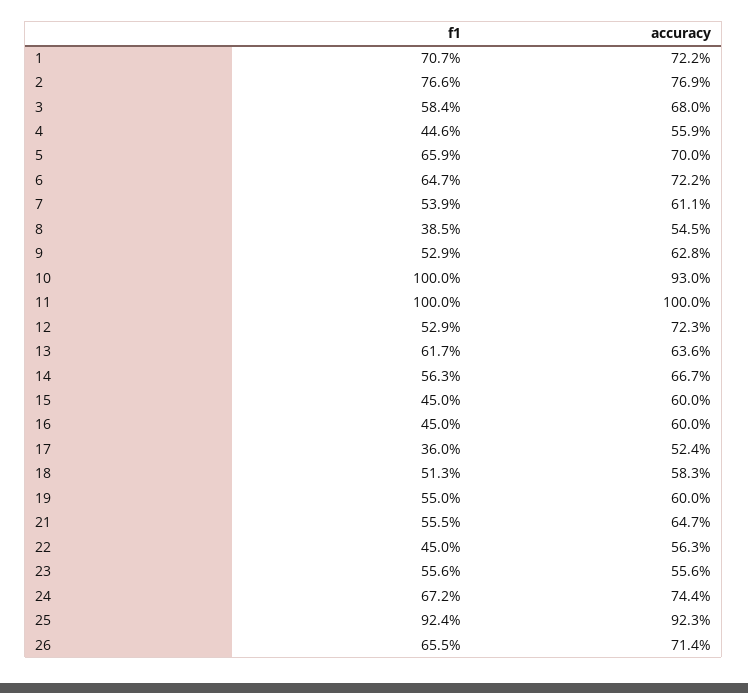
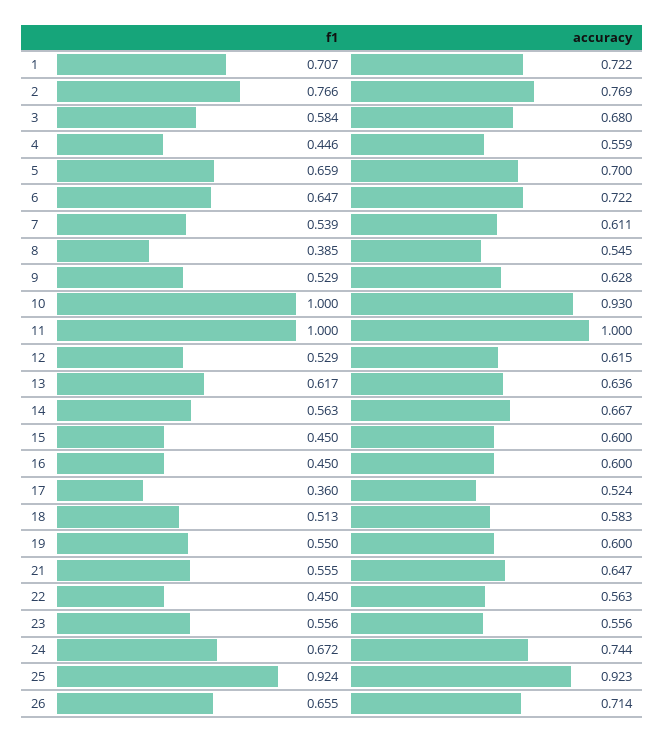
accuracy, 12: 0.723 -> 0.615

